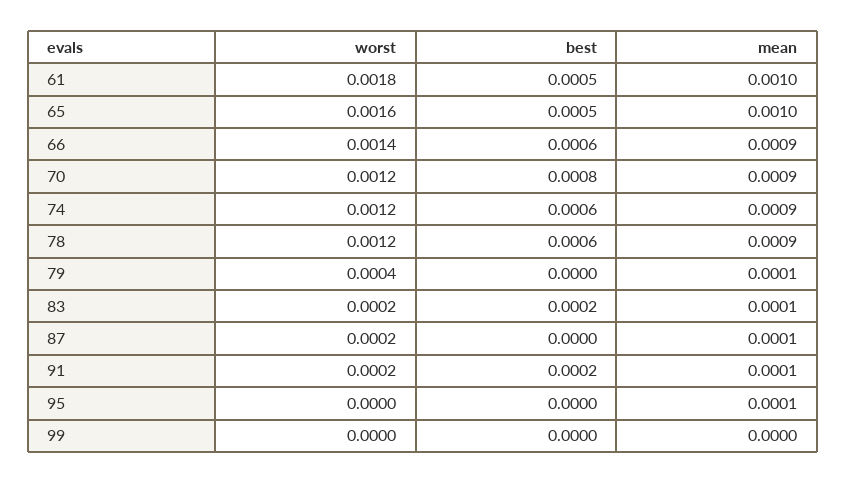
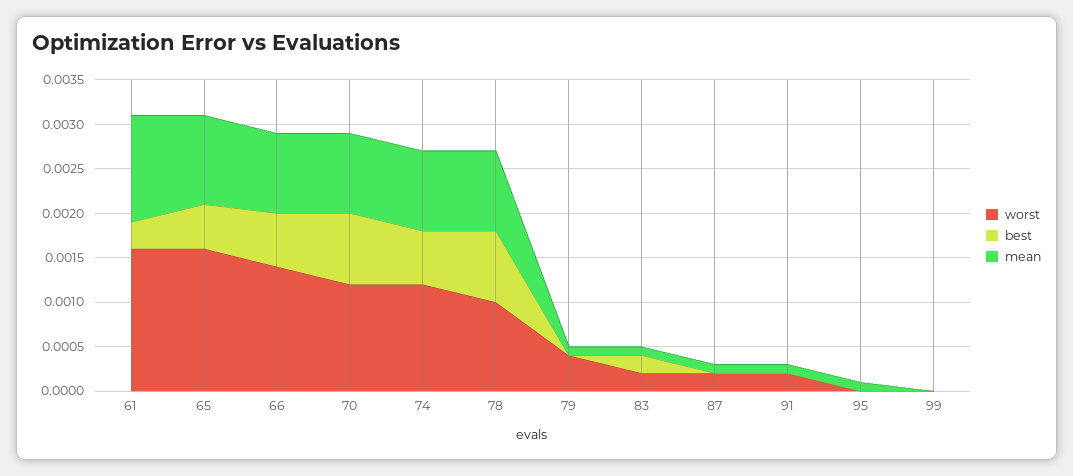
worst, 61: 0.0018 -> 0.0016
best, 61: 0.0005 -> 0.0003
mean, 61: 0.001 -> 0.0012
worst, 78: 0.0012 -> 0.001
best, 78: 0.0006 -> 0.0008
best, 91: 0.0002 -> 0

